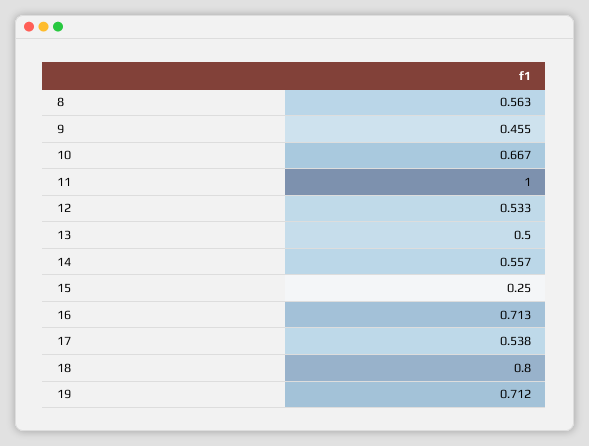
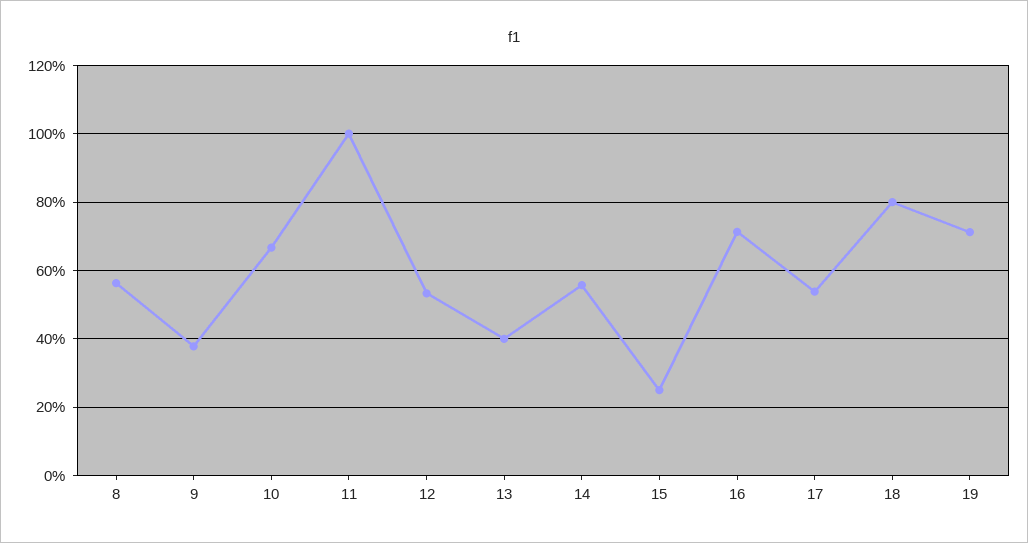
9: 0.455 -> 0.38
13: 0.5 -> 0.4

